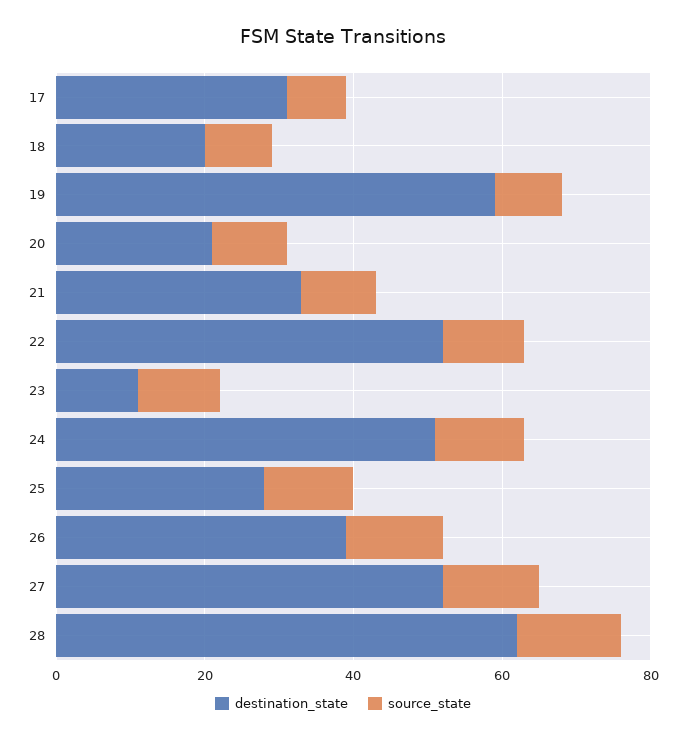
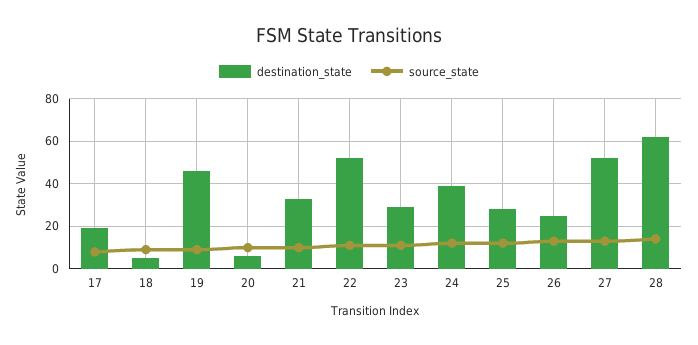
destination_state, 17: 30 -> 20
destination_state, 18: 20 -> 5
destination_state, 19: 60 -> 45
destination_state, 20: 20 -> 5
destination_state, 23: 10 -> 30
destination_state, 24: 50 -> 40
destination_state, 26: 40 -> 25

